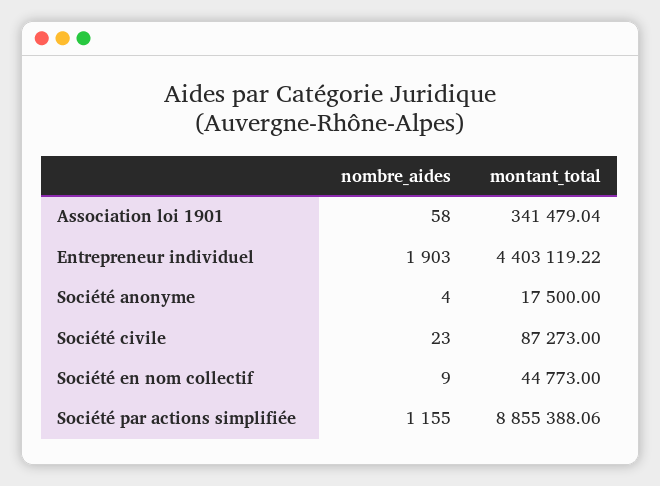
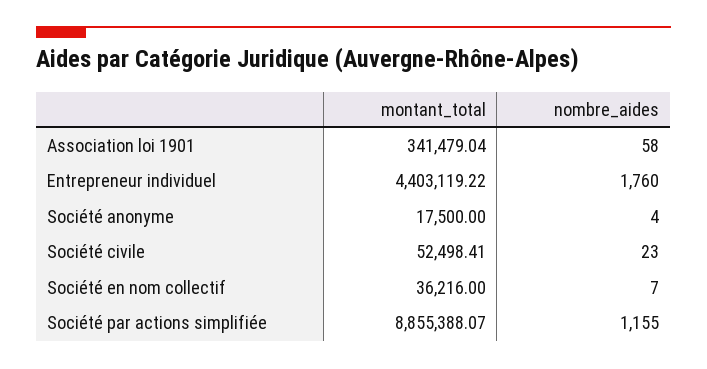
nombre_aides, Entrepreneur individuel: 1903 -> 1760
montant_total, Société civile: 87273 -> 52498.41
nombre_aides, Société en nom collectif: 9 -> 7
montant_total, Société en nom collectif: 44773 -> 36216
montant_total, Société par actions simplifiée: 8855388.06 -> 8855388.07

